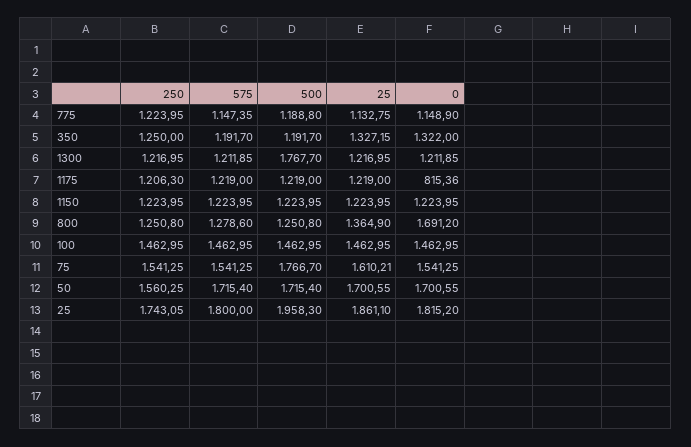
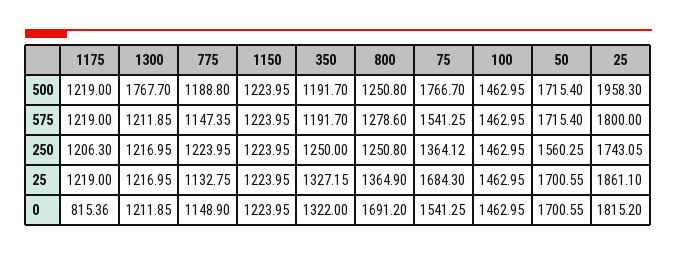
250, 75: 1541.25 -> 1364.12
25, 75: 1610.21 -> 1684.3

